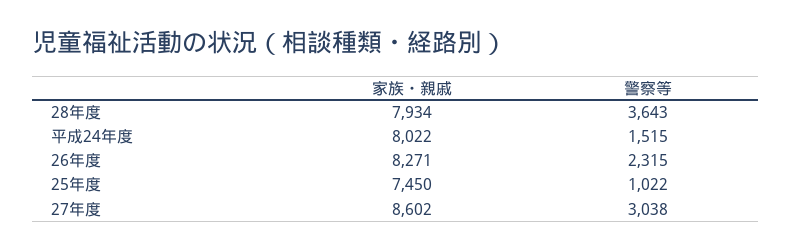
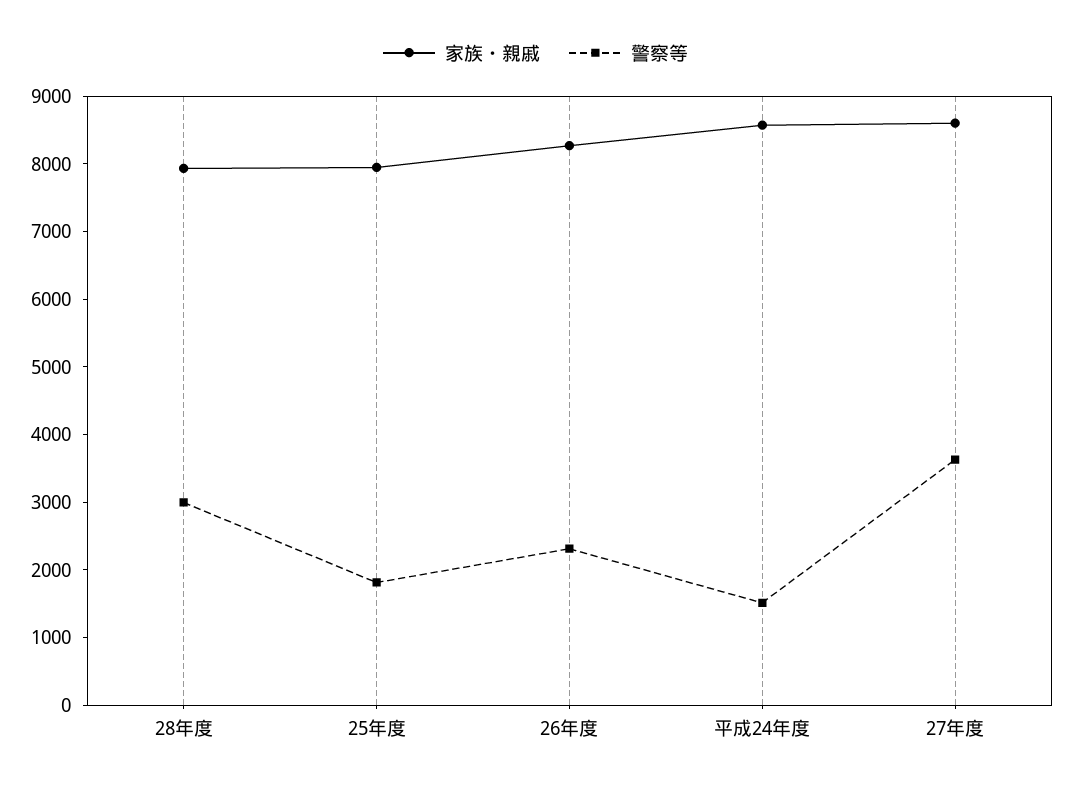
警察等, 28年度: 3643 -> 3000
家族・親戚, 平成24年度: 8022 -> 8600
家族・親戚, 25年度: 7450 -> 8000
警察等, 25年度: 1022 -> 1800
警察等, 27年度: 3038 -> 3600

